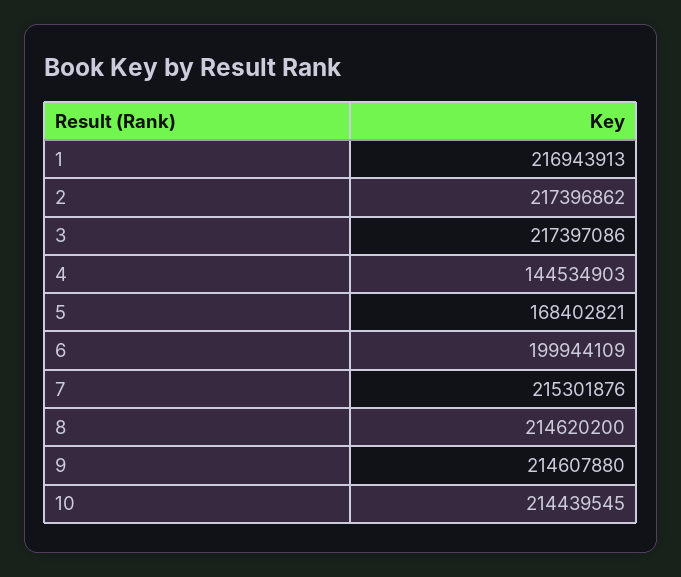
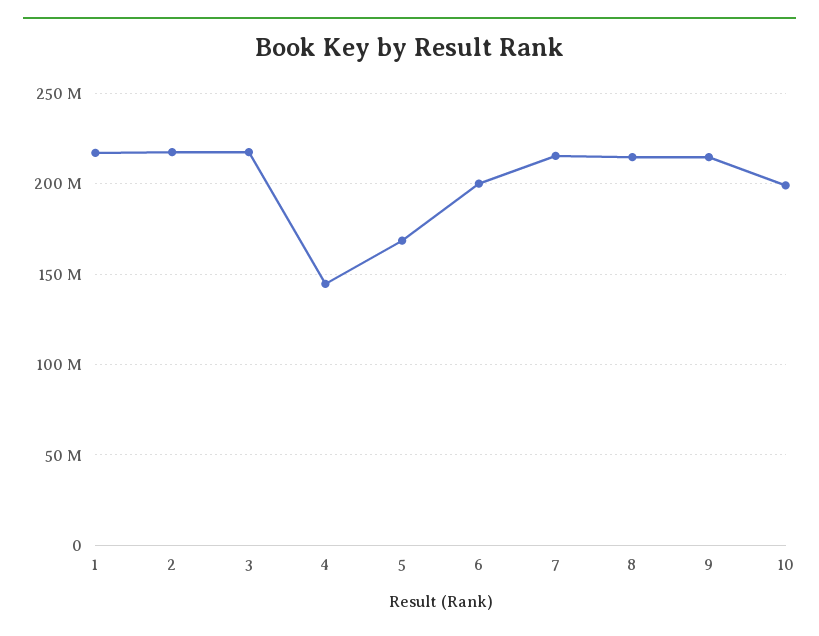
10: 214439545 -> 200000000

